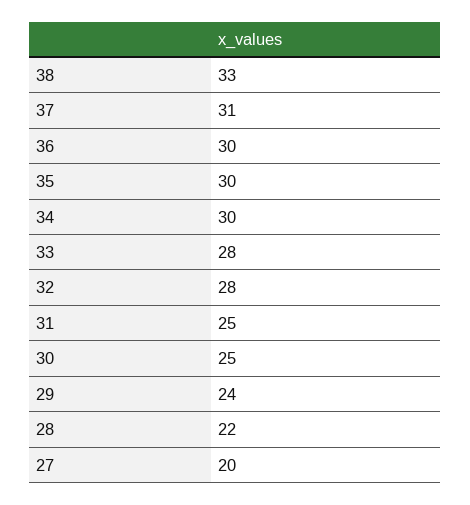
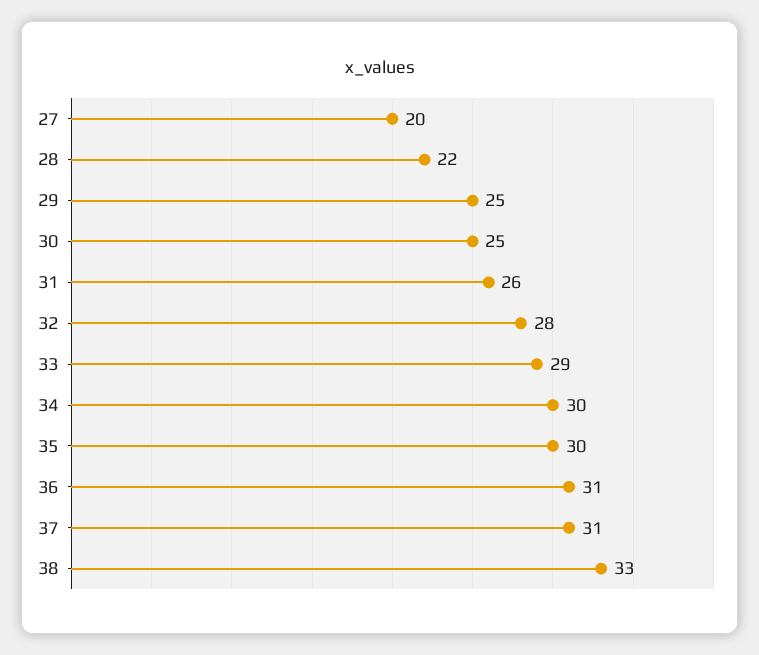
36: 30 -> 31
33: 28 -> 29
31: 25 -> 26
29: 24 -> 25

